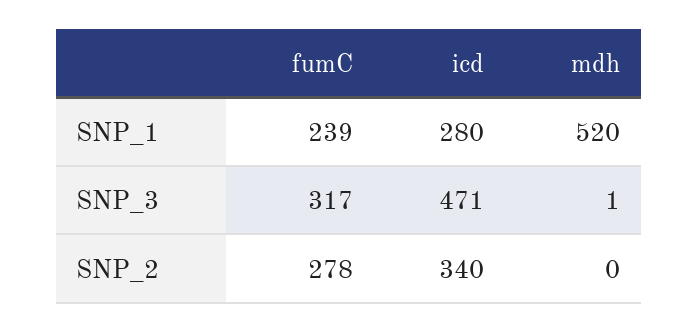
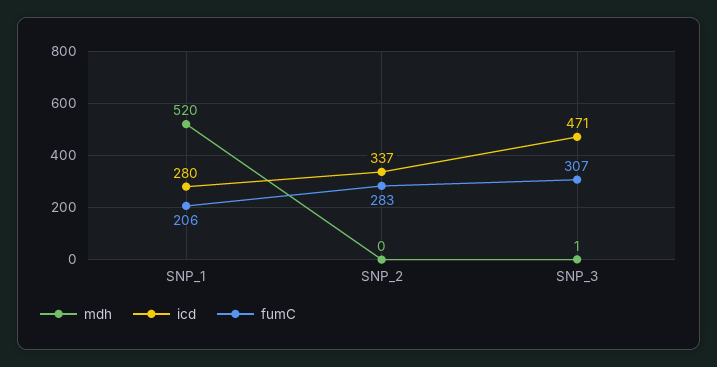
fumC, SNP_1: 239 -> 206
fumC, SNP_3: 317 -> 307
fumC, SNP_2: 278 -> 283
icd, SNP_2: 340 -> 337

